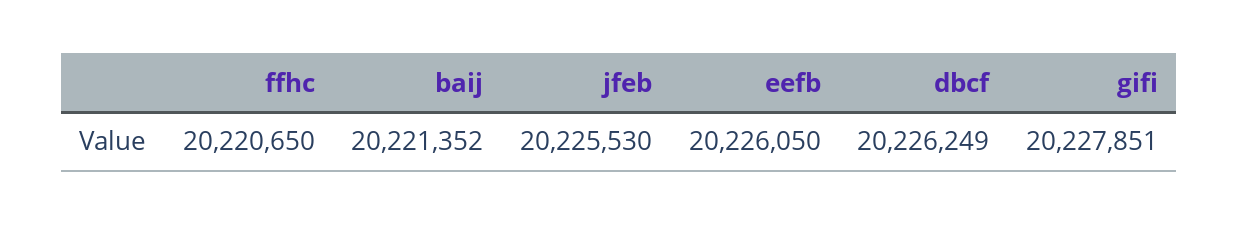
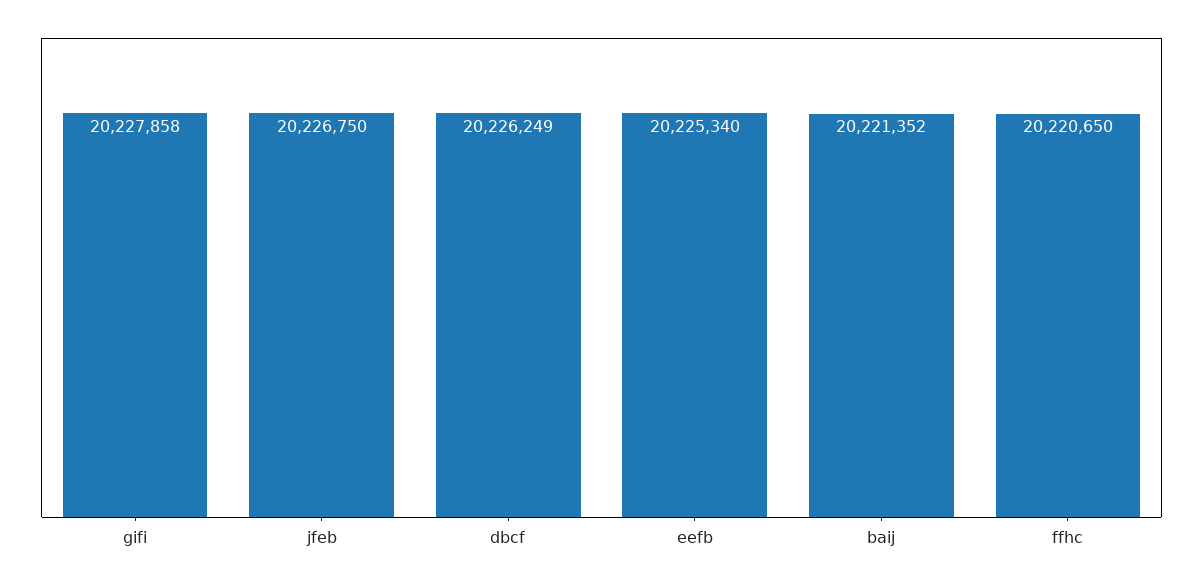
jfeb: 20225530 -> 20226750
eefb: 20226050 -> 20225340
gifi: 20227851 -> 20227858

